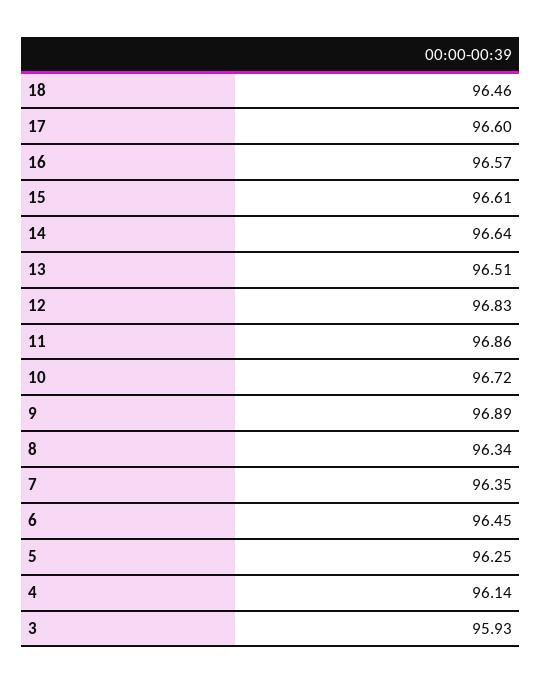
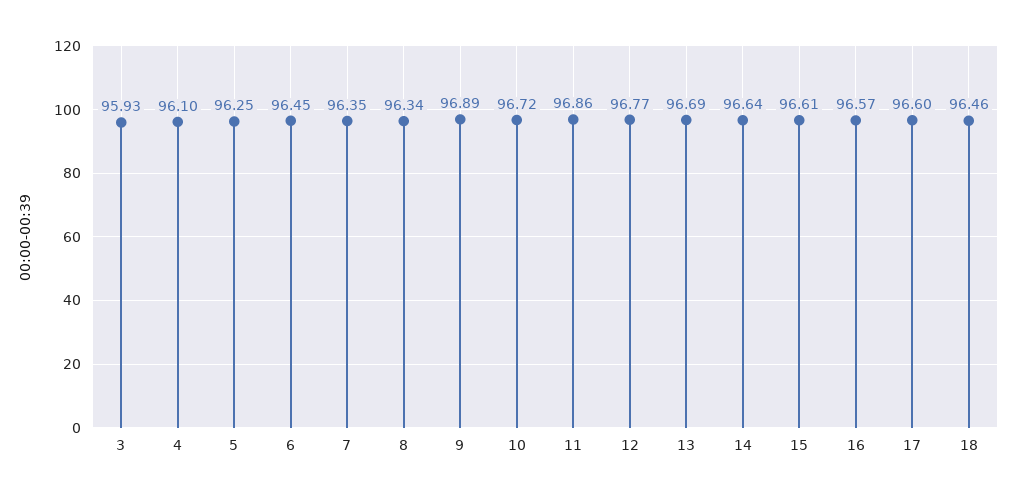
13: 96.51 -> 96.69
12: 96.83 -> 96.77
4: 96.14 -> 96.1

